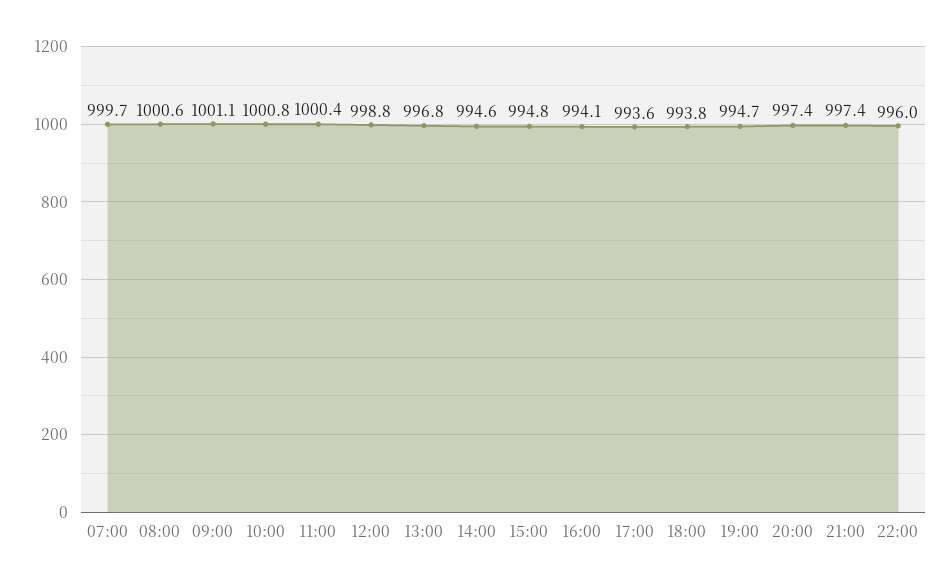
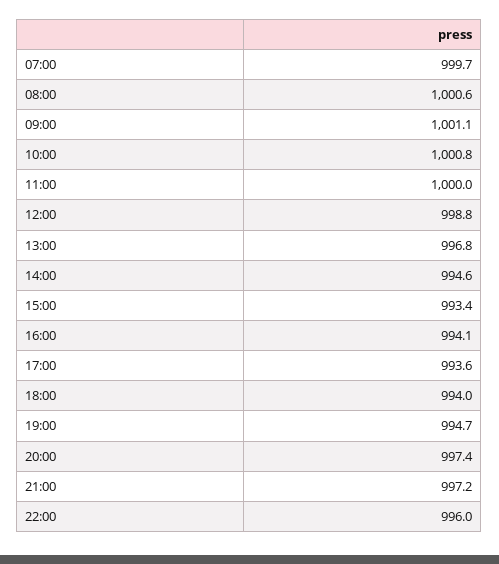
11:00: 1000.4 -> 1000
15:00: 994.8 -> 993.4
18:00: 993.8 -> 994
21:00: 997.4 -> 997.2

